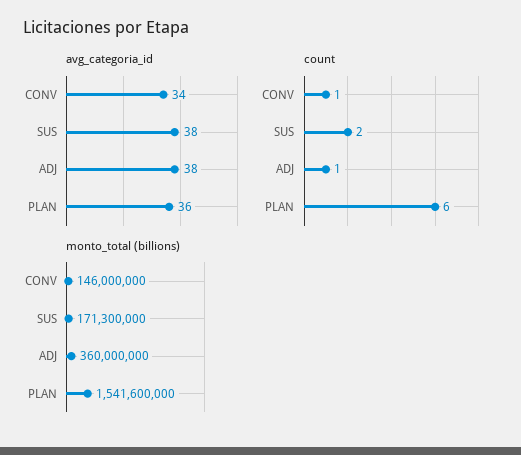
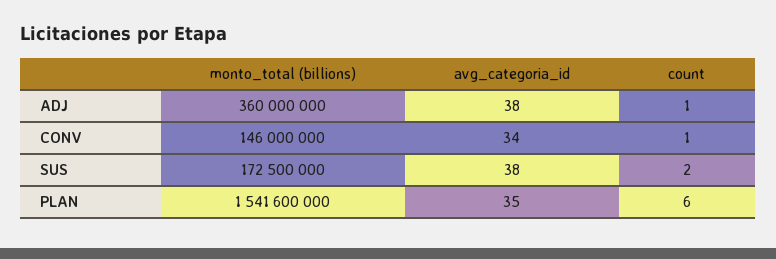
avg_categoria_id, PLAN: 36 -> 35
monto_total (billions), SUS: 171300000 -> 172500000

